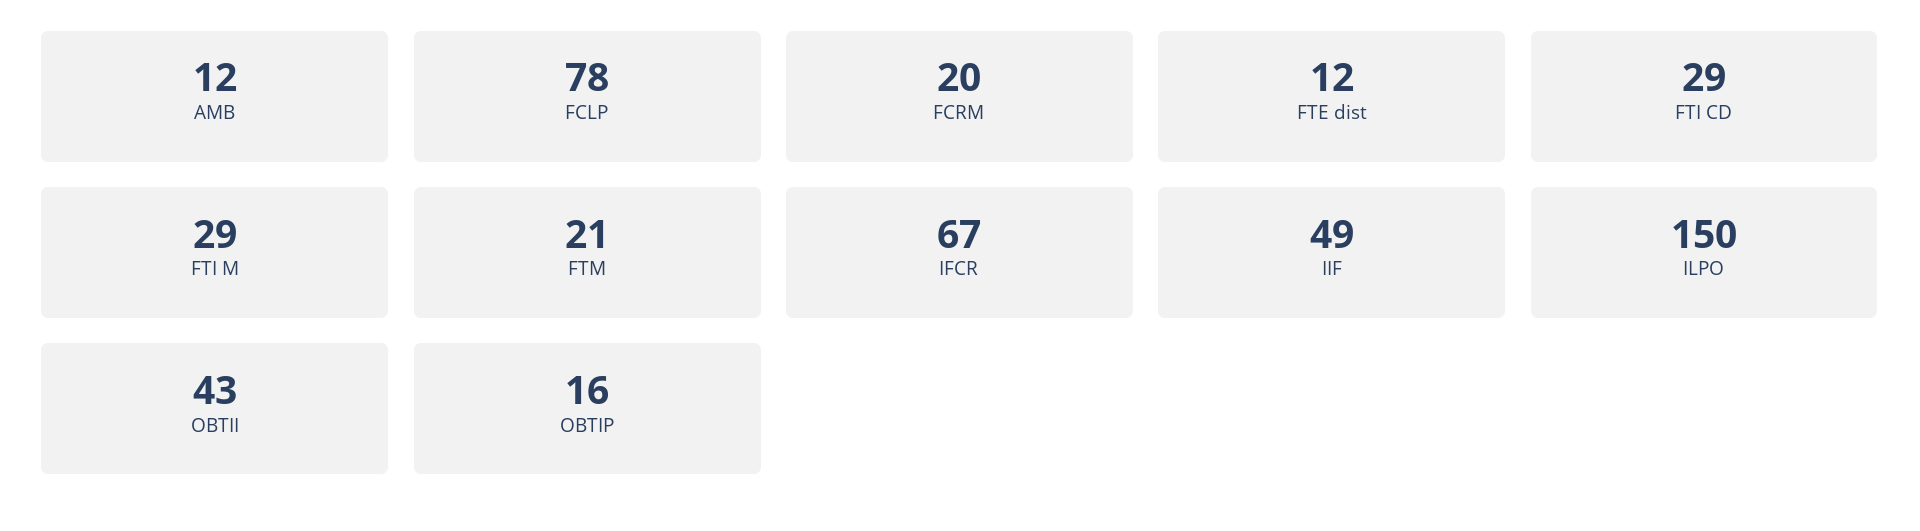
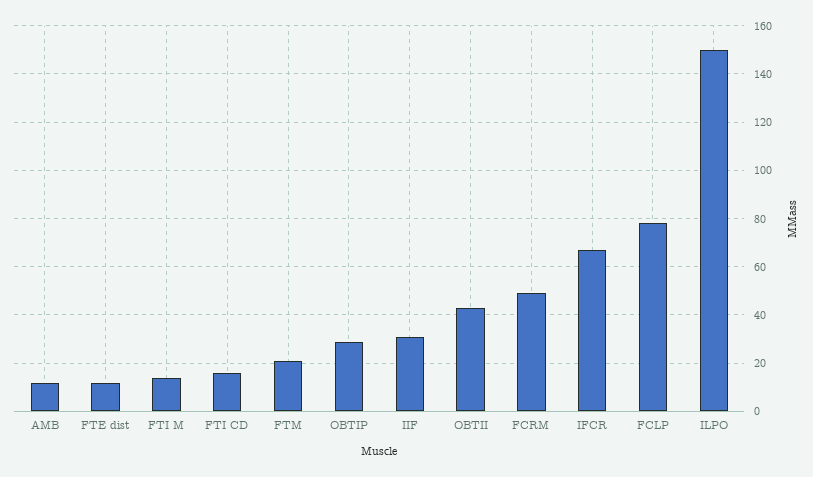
FCRM: 20 -> 50
FTI CD: 29 -> 15
FTI M: 29 -> 15
IIF: 49 -> 30
OBTIP: 16 -> 30

